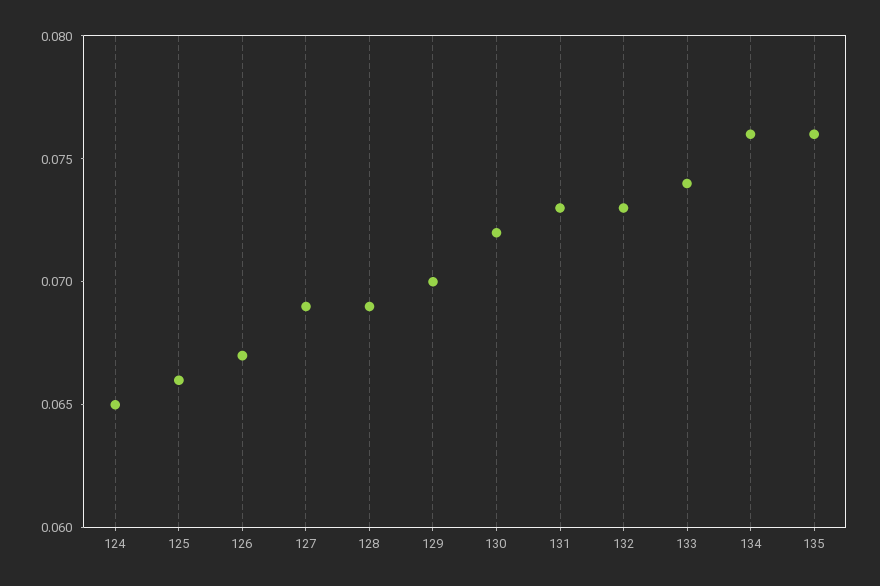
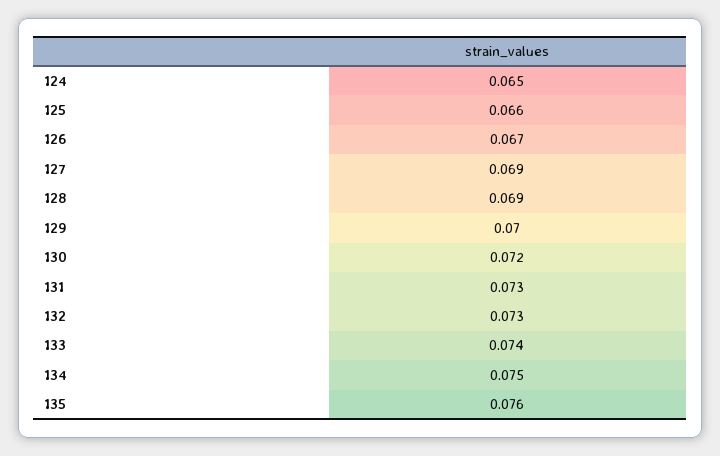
134: 0.076 -> 0.075

